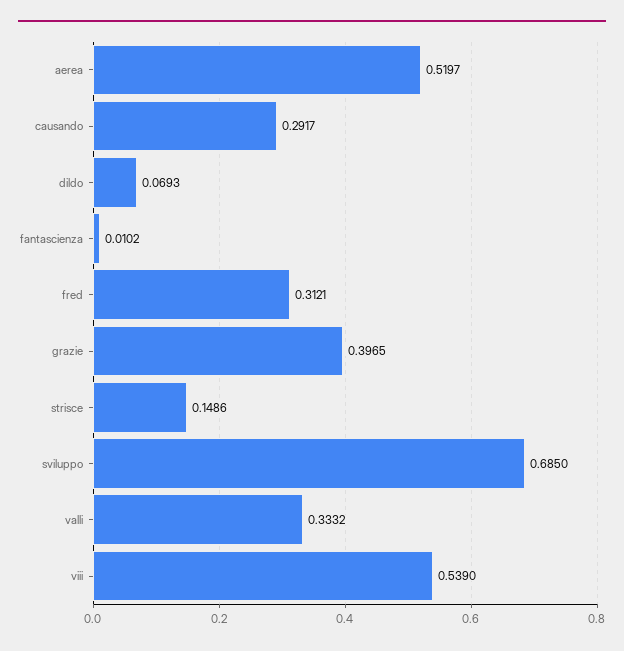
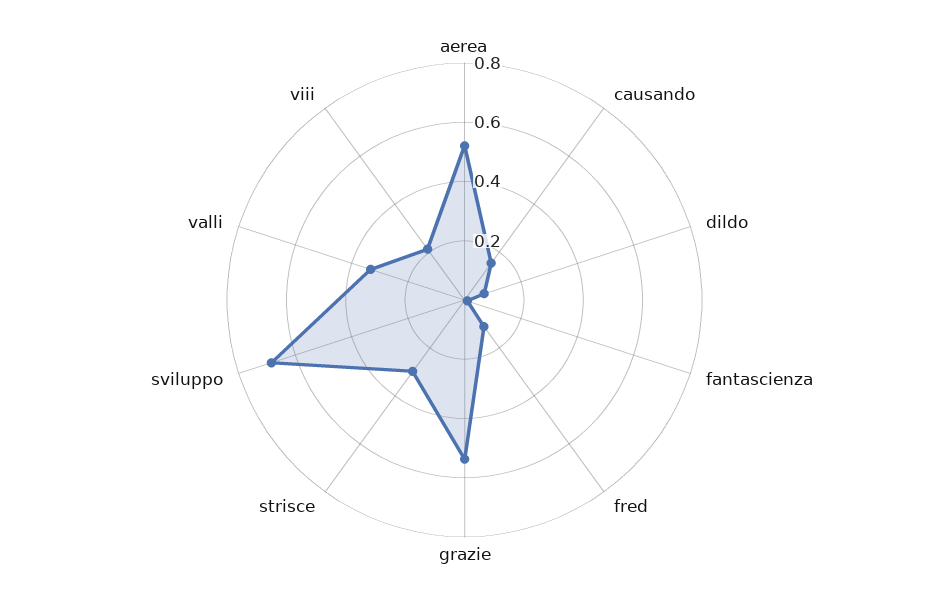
causando: 0.2917 -> 0.15
fred: 0.3121 -> 0.1
grazie: 0.3965 -> 0.55
strisce: 0.1486 -> 0.3
viii: 0.539 -> 0.2

